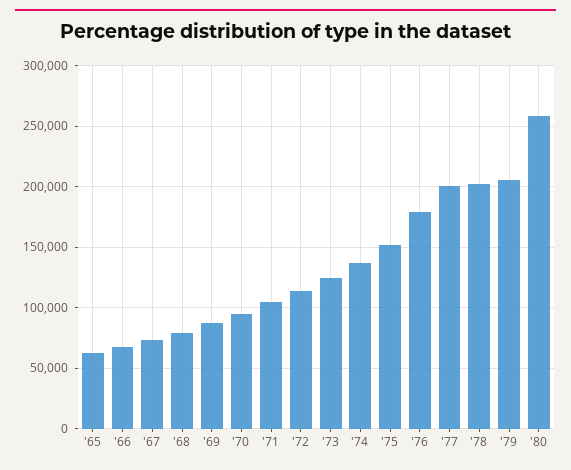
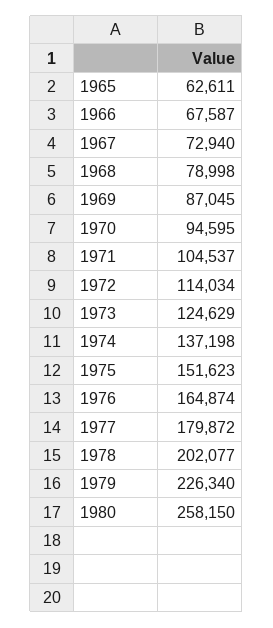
'76: 180000 -> 164874
'77: 200000 -> 179872
'79: 205000 -> 226340

